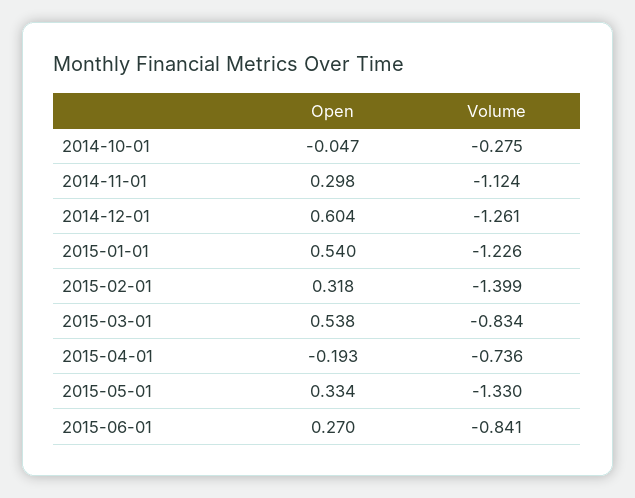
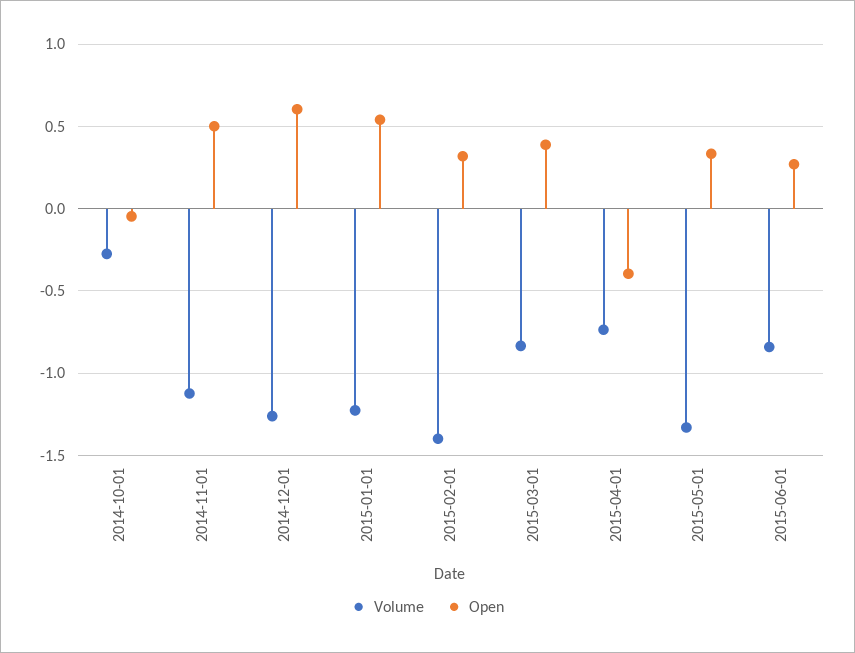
Open, 2014-11-01: 0.298 -> 0.5
Open, 2015-03-01: 0.538 -> 0.4
Open, 2015-04-01: -0.193 -> -0.4

